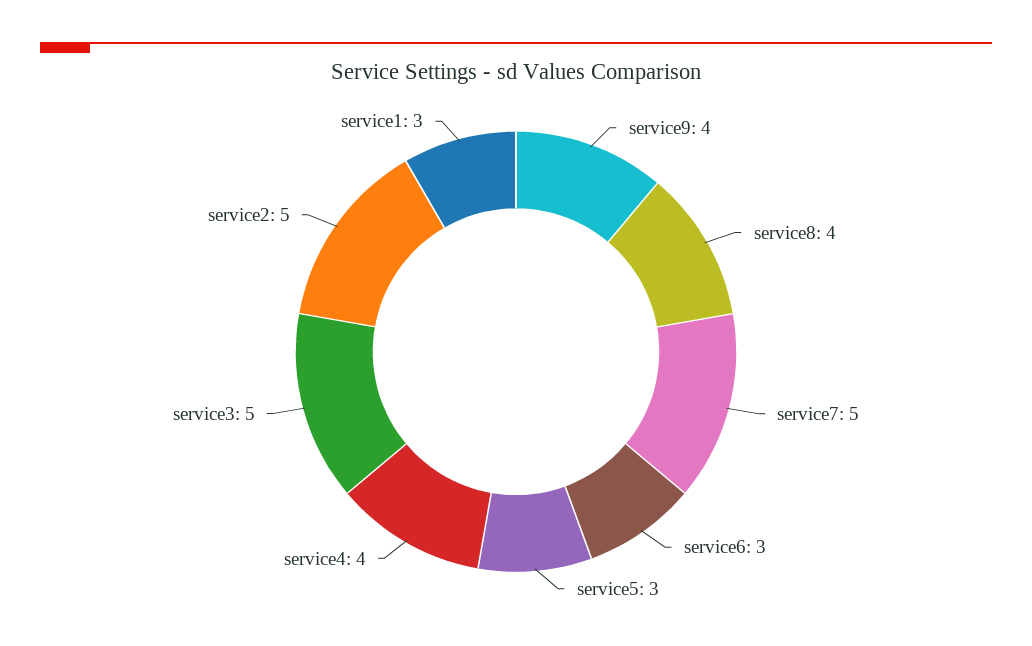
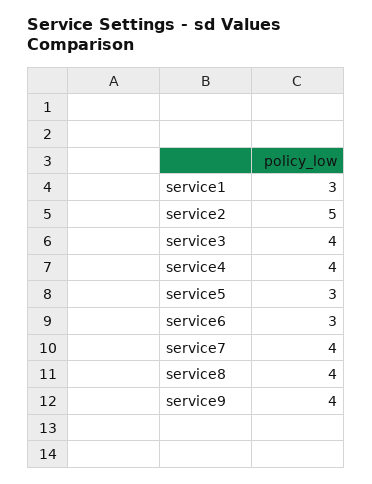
service7: 5 -> 4
service3: 5 -> 4

